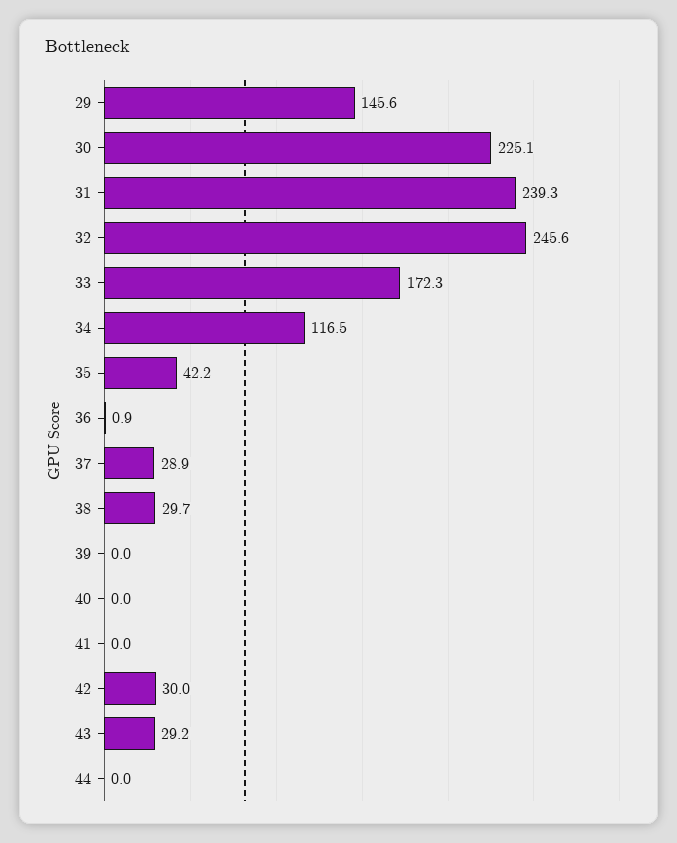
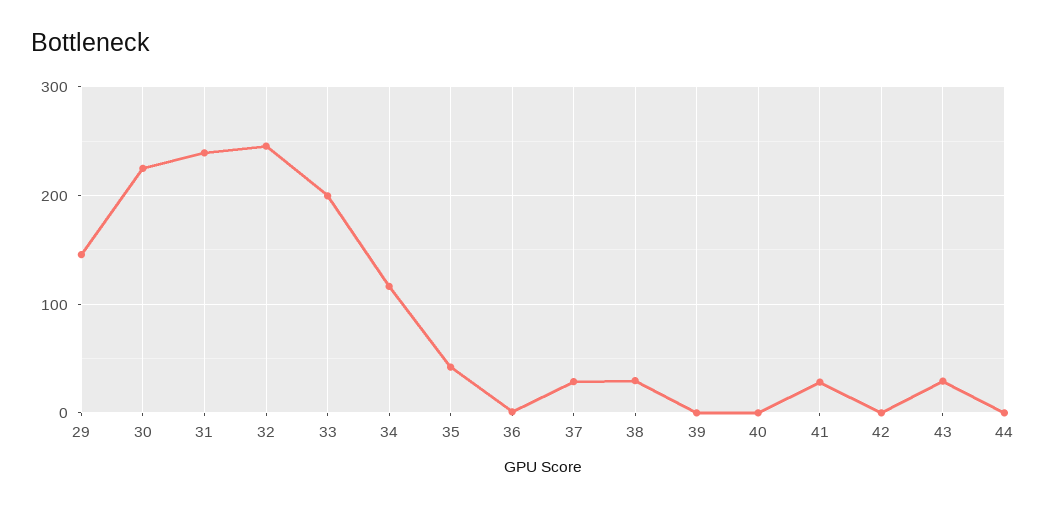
33: 172.3 -> 200
41: 0 -> 30
42: 30 -> 0

